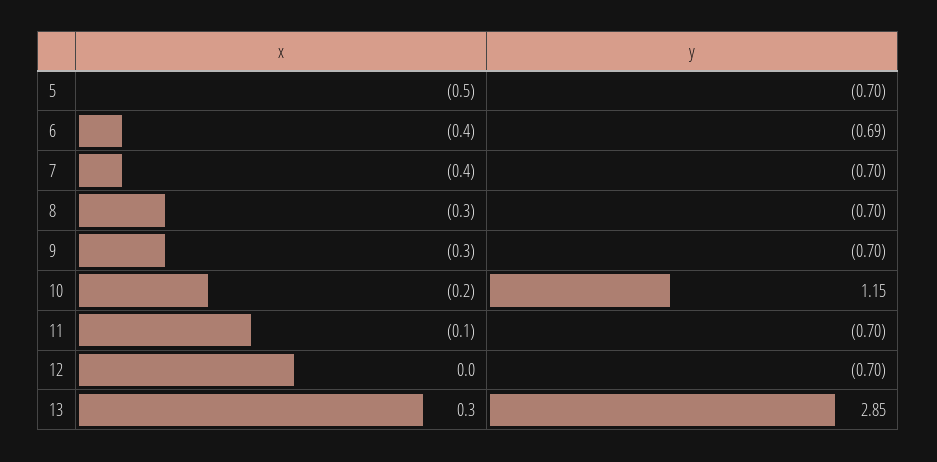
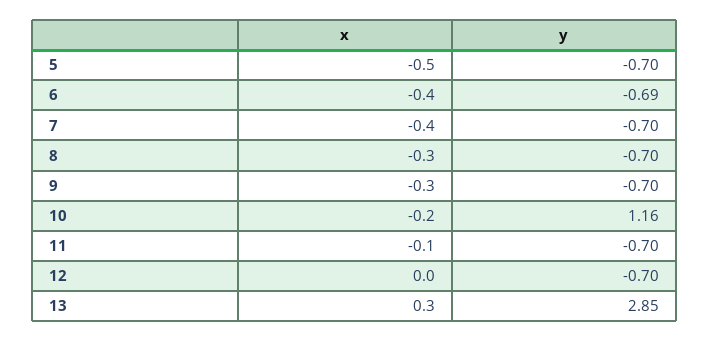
y, 10: 1.15 -> 1.16

